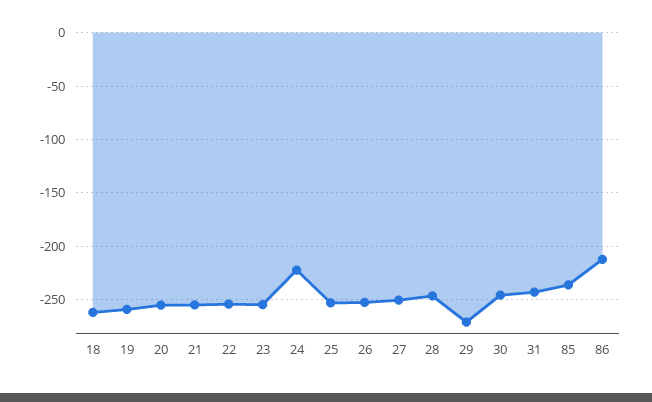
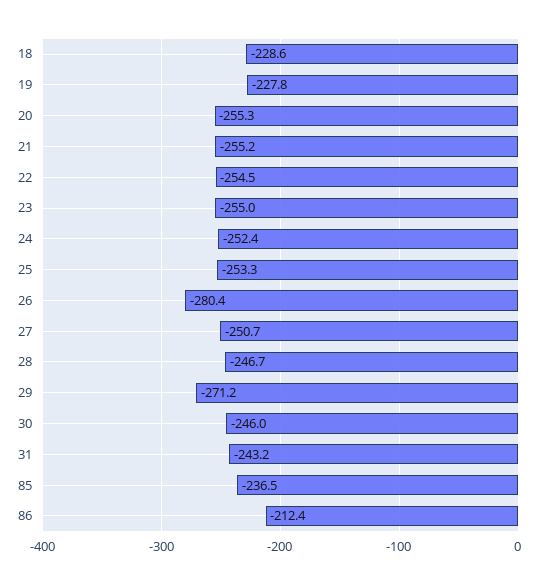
18: -260 -> -228.6
19: -260 -> -227.8
24: -220 -> -252.4
26: -250 -> -280.4

